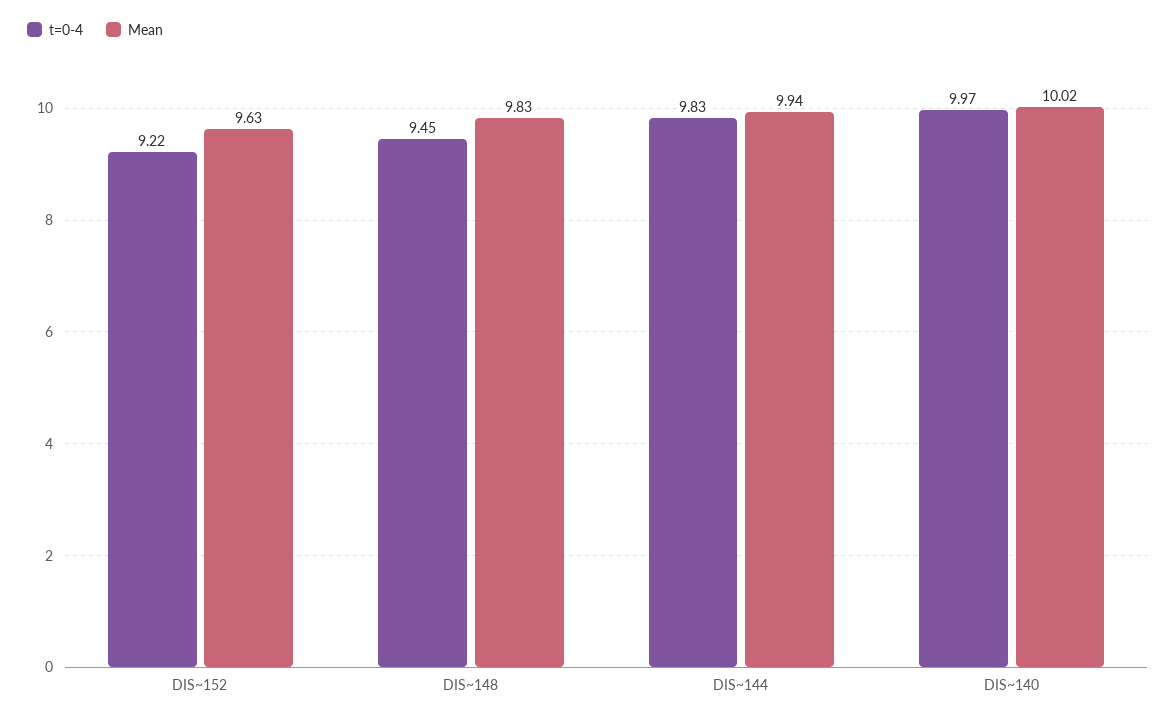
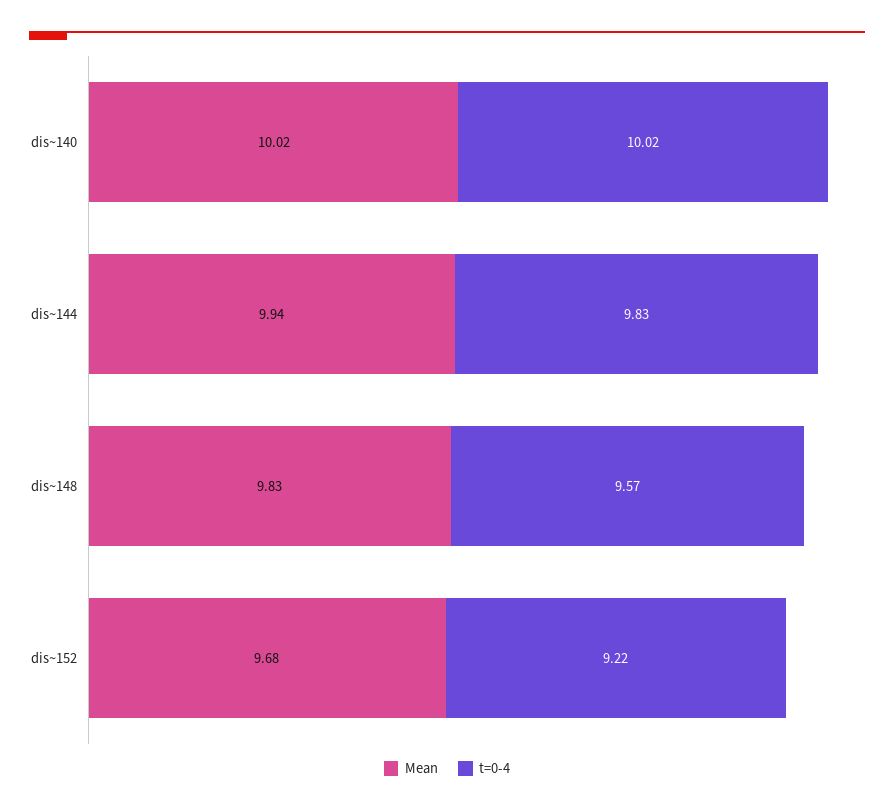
Mean, DIS~152: 9.63 -> 9.68
t=0-4, DIS~148: 9.45 -> 9.57
t=0-4, DIS~140: 9.97 -> 10.02

